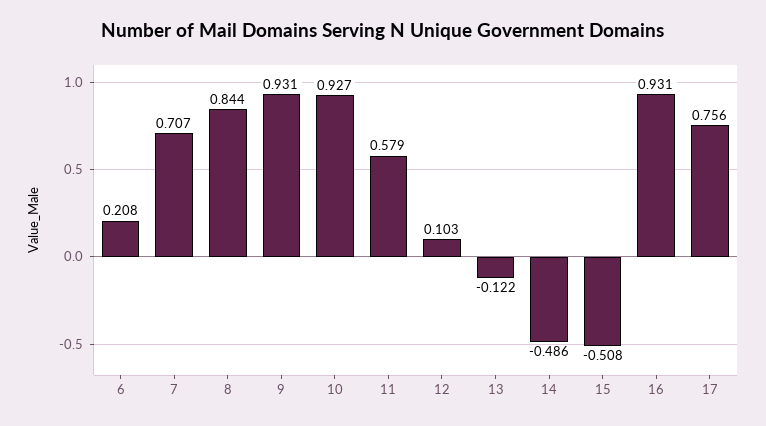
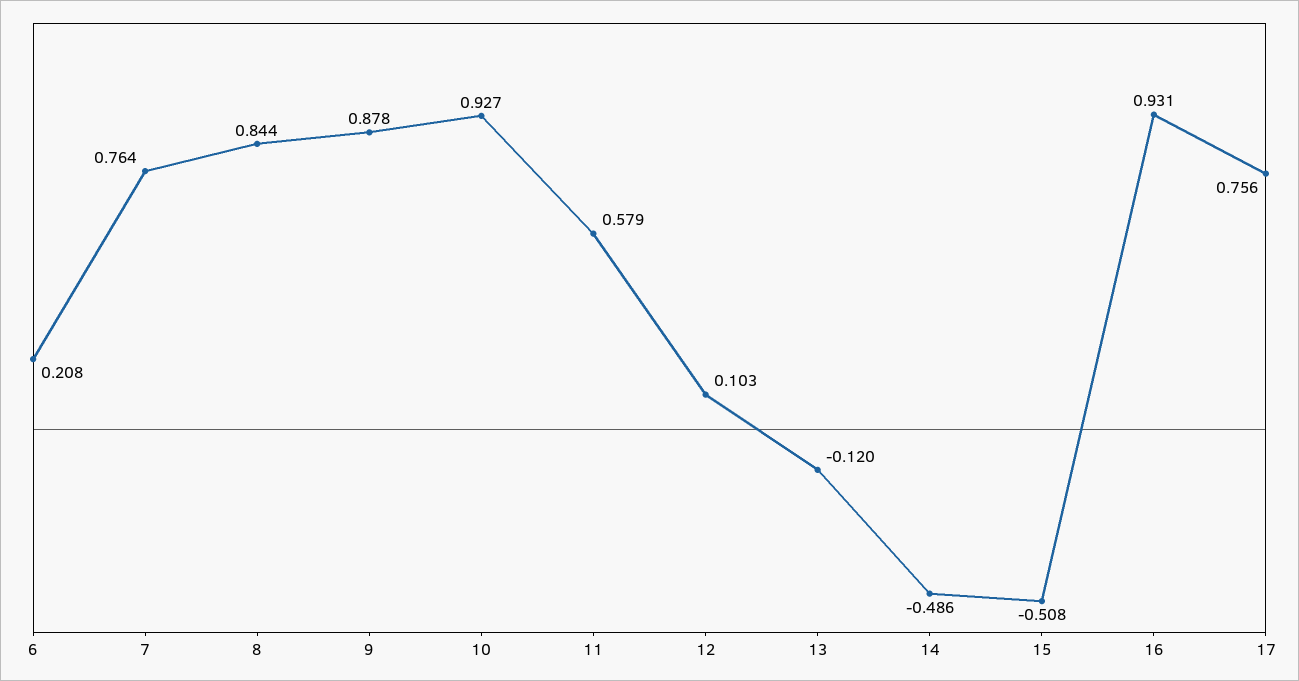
7: 0.707 -> 0.764
9: 0.931 -> 0.878
13: -0.122 -> -0.12

